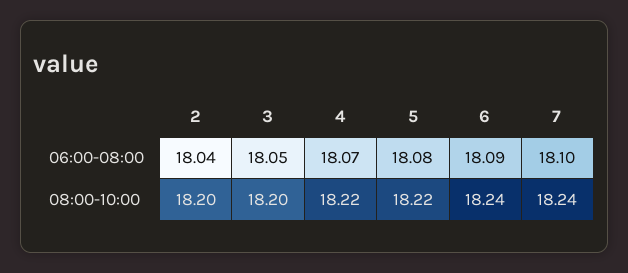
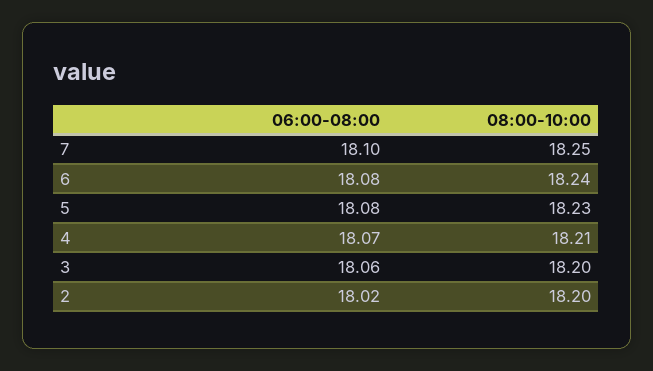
2, 06:00-08:00: 18.04 -> 18.02
3, 06:00-08:00: 18.05 -> 18.06
6, 06:00-08:00: 18.09 -> 18.08
4, 08:00-10:00: 18.22 -> 18.21
5, 08:00-10:00: 18.22 -> 18.23
7, 08:00-10:00: 18.24 -> 18.25

